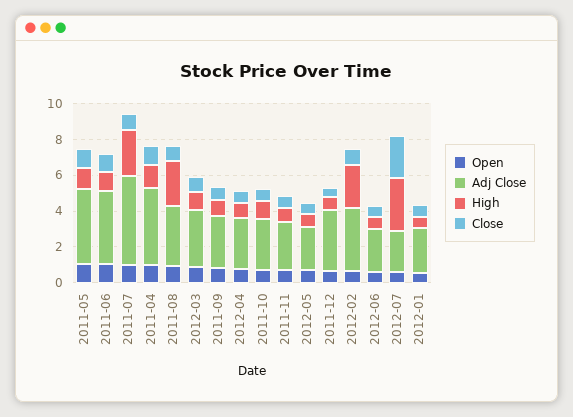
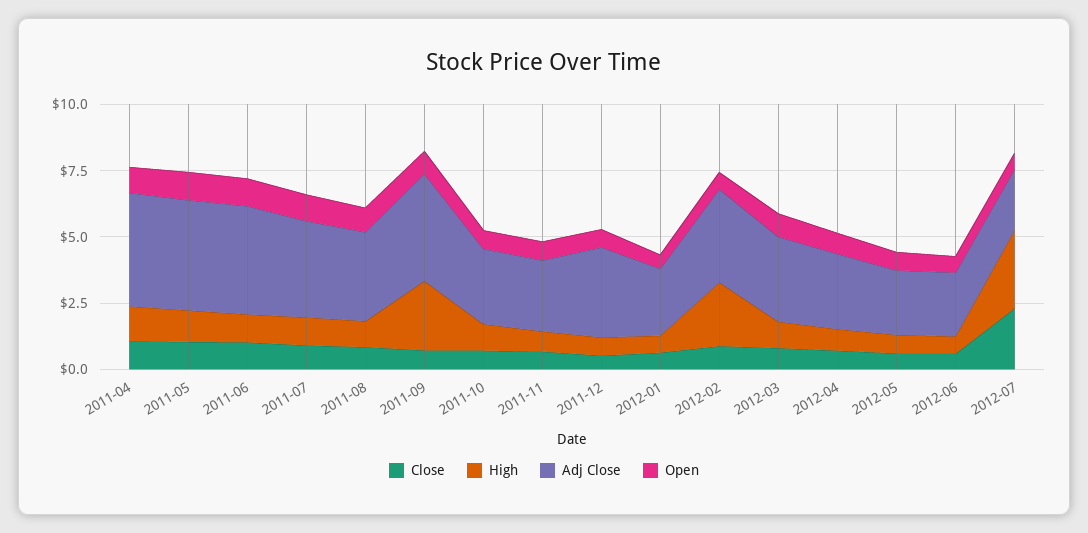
Adj Close, 2011-07: 5 -> 3.5
High, 2011-07: 2.5 -> 1
High, 2011-08: 2.5 -> 1
Adj Close, 2011-09: 3 -> 4
High, 2011-09: 1 -> 2.5

